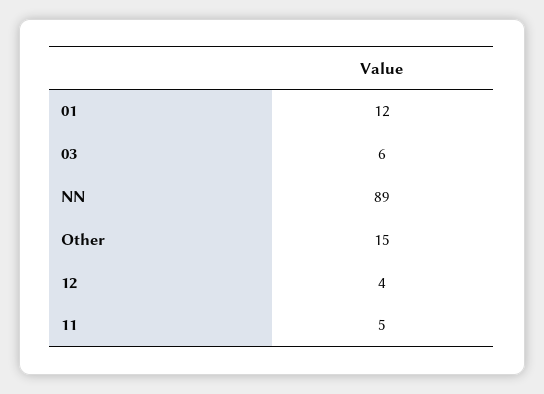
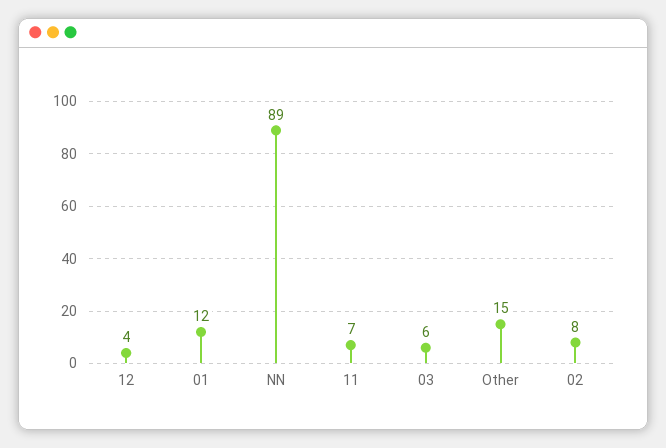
11: 5 -> 7
02: none -> 8

